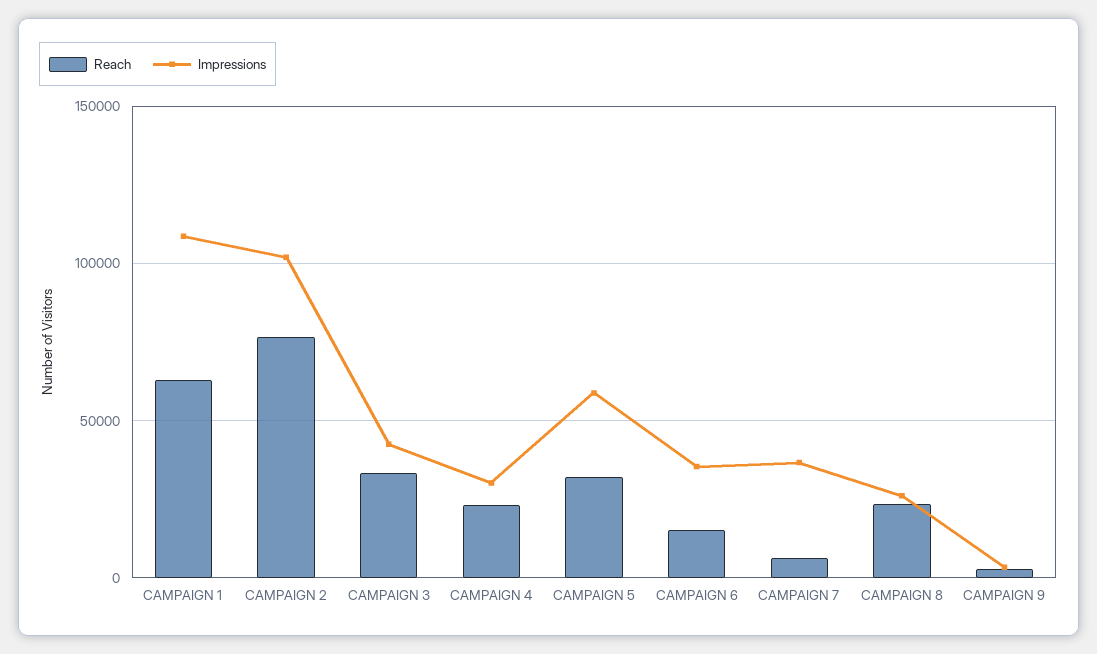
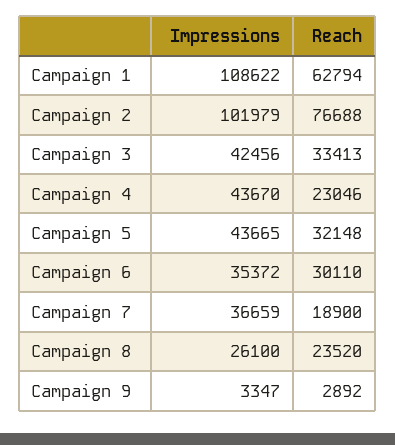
Impressions, CAMPAIGN 4: 30000 -> 43670
Impressions, CAMPAIGN 5: 60000 -> 43665
Reach, CAMPAIGN 6: 15000 -> 30110
Reach, CAMPAIGN 7: 5000 -> 18900

